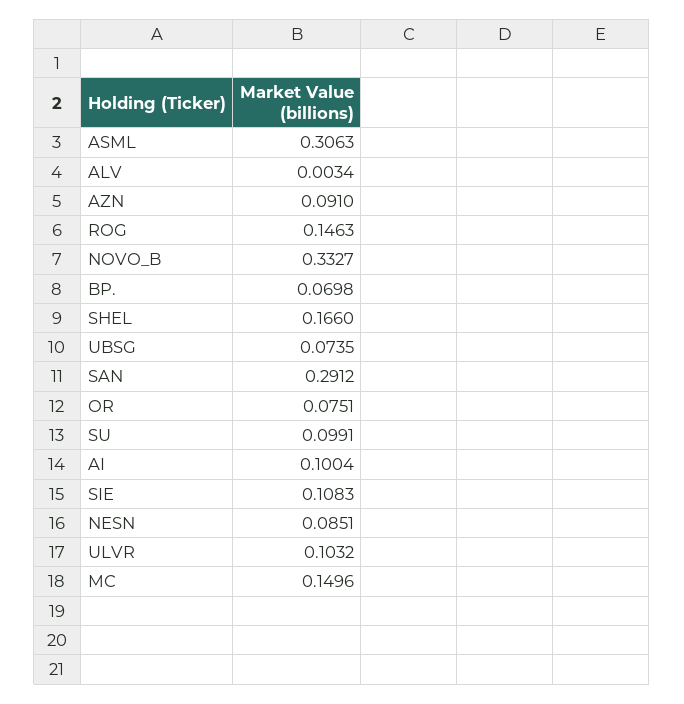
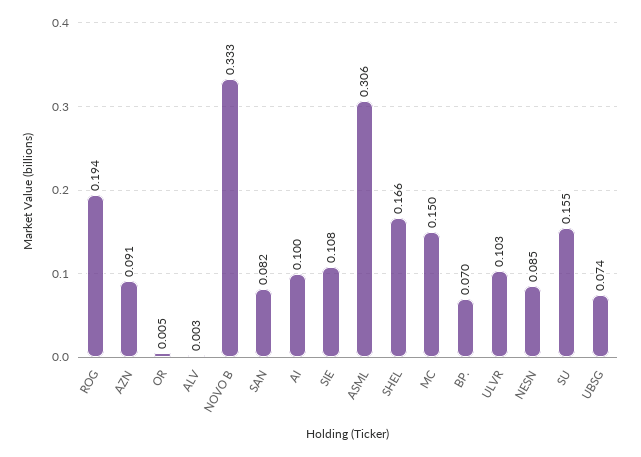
ROG: 0.1463 -> 0.194
SAN: 0.2912 -> 0.082
OR: 0.0751 -> 0.005
SU: 0.0991 -> 0.155

